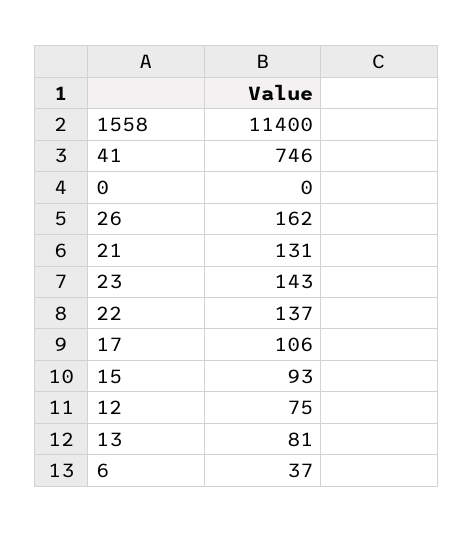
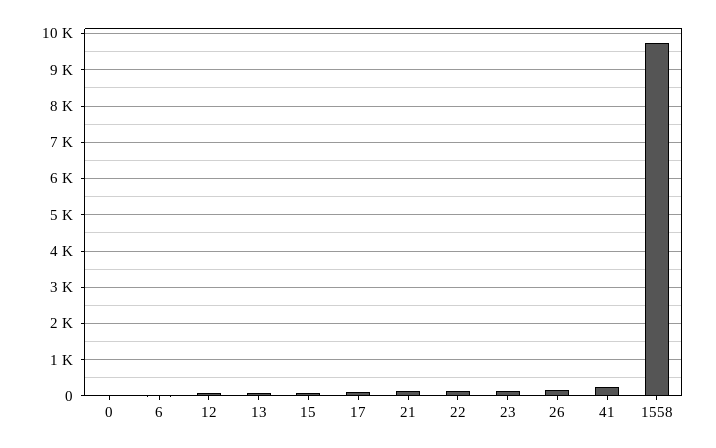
1558: 11400 -> 9800
41: 746 -> 200

